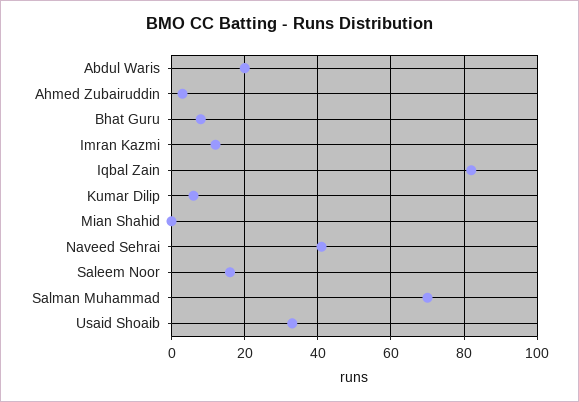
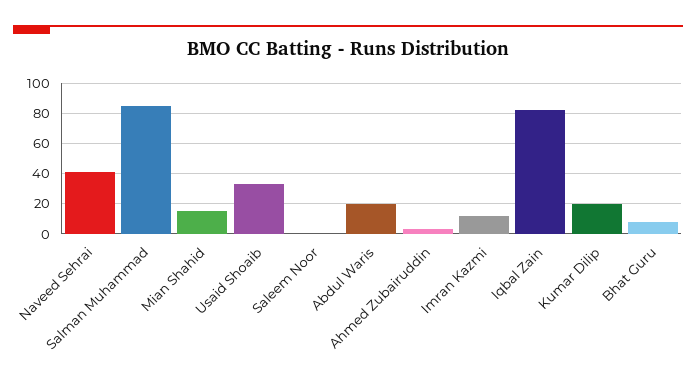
Kumar Dilip: 5 -> 20
Mian Shahid: 0 -> 15
Saleem Noor: 15 -> 0
Salman Muhammad: 70 -> 85

